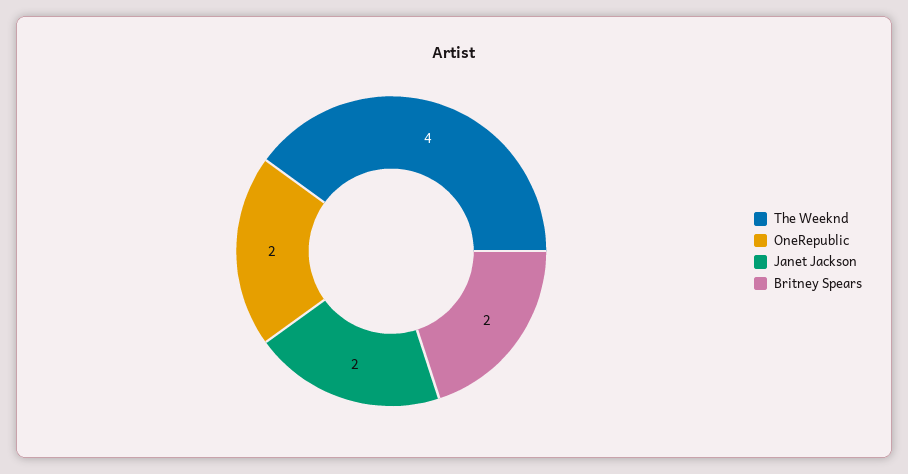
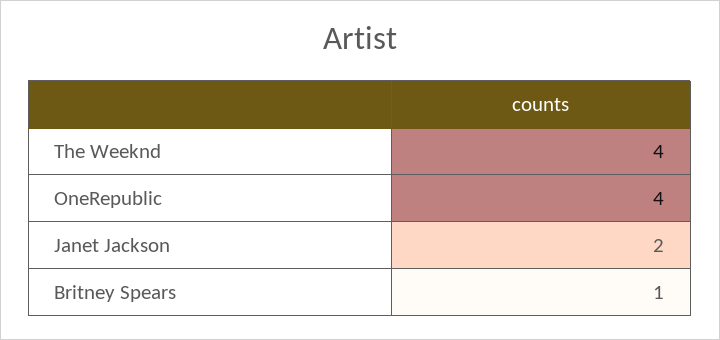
OneRepublic: 2 -> 4
Britney Spears: 2 -> 1

